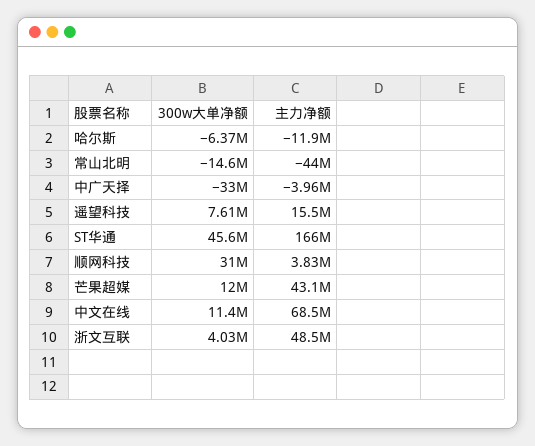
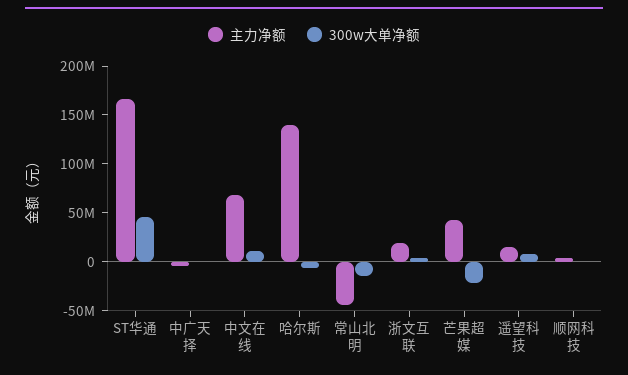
主力净额, 哈尔斯: -11900000 -> 140000000
300w大单净额, 中广天择: -33000000 -> 0
300w大单净额, 顺网科技: 31000000 -> 0
300w大单净额, 芒果超媒: 12000000 -> -20000000
主力净额, 浙文互联: 48500000 -> 20000000

